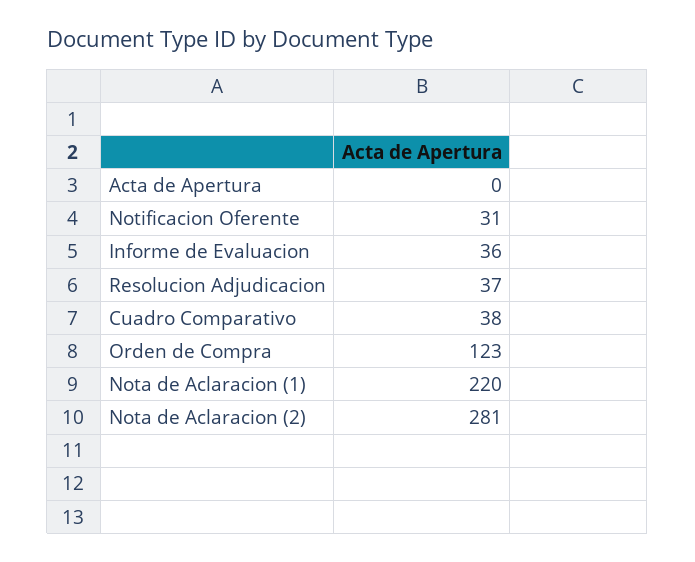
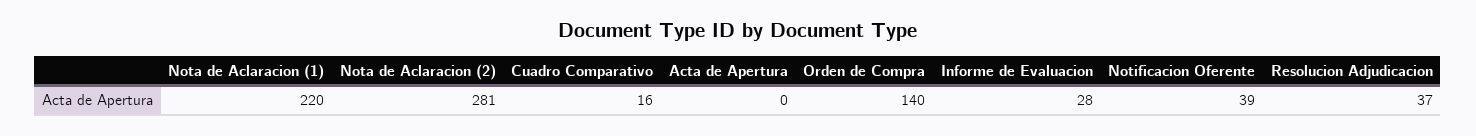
Notificacion Oferente: 31 -> 39
Informe de Evaluacion: 36 -> 28
Cuadro Comparativo: 38 -> 16
Orden de Compra: 123 -> 140

